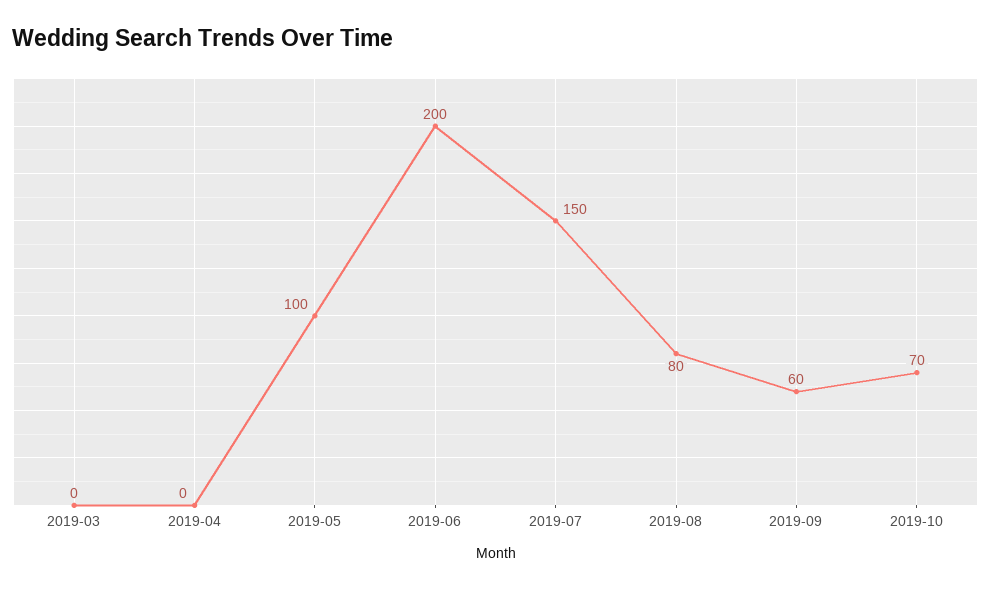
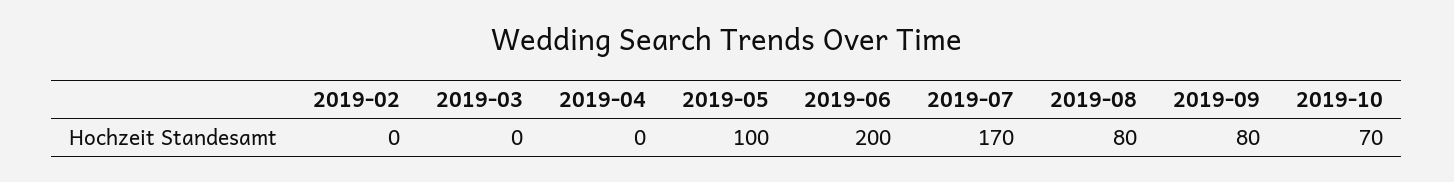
2019-07: 150 -> 170
2019-09: 60 -> 80
2019-02: none -> 0

